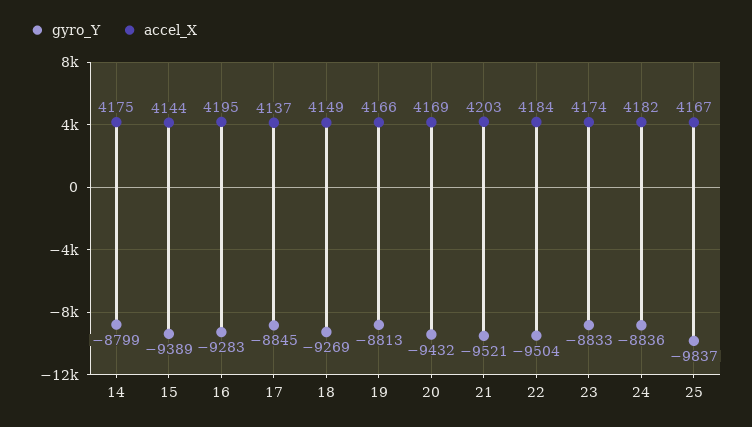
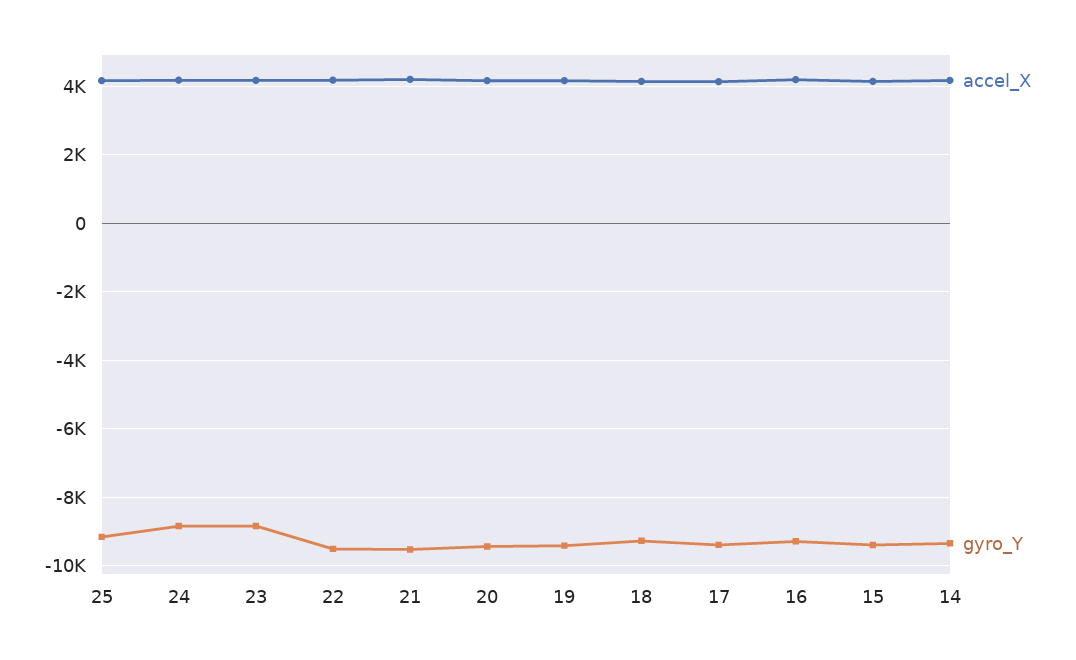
gyro_Y, 14: -8799 -> -9400
gyro_Y, 17: -8845 -> -9400
gyro_Y, 19: -8813 -> -9400
gyro_Y, 25: -9837 -> -9200

